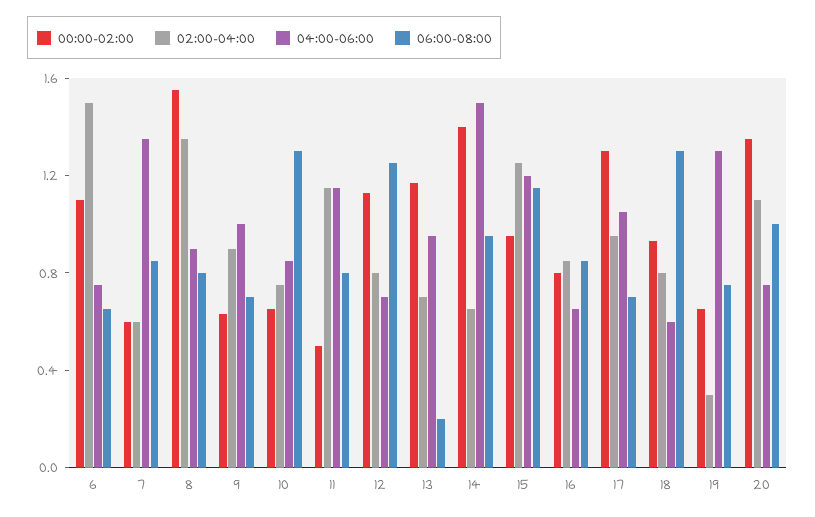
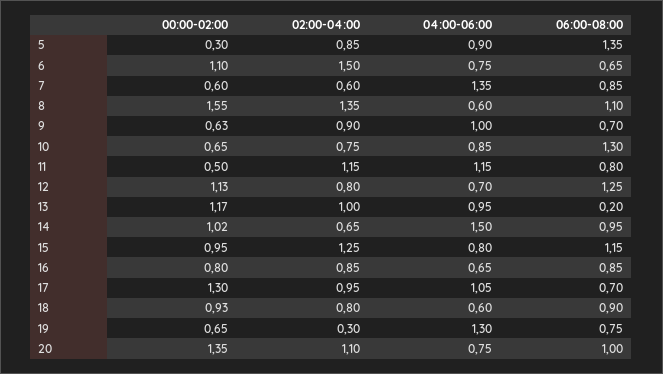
04:00-06:00, 8: 0.9 -> 0.6
06:00-08:00, 8: 0.8 -> 1.1
02:00-04:00, 13: 0.7 -> 1
00:00-02:00, 14: 1.4 -> 1.02
04:00-06:00, 15: 1.2 -> 0.8
06:00-08:00, 18: 1.3 -> 0.9
00:00-02:00, 5: none -> 0.3
02:00-04:00, 5: none -> 0.85
04:00-06:00, 5: none -> 0.9
06:00-08:00, 5: none -> 1.35

